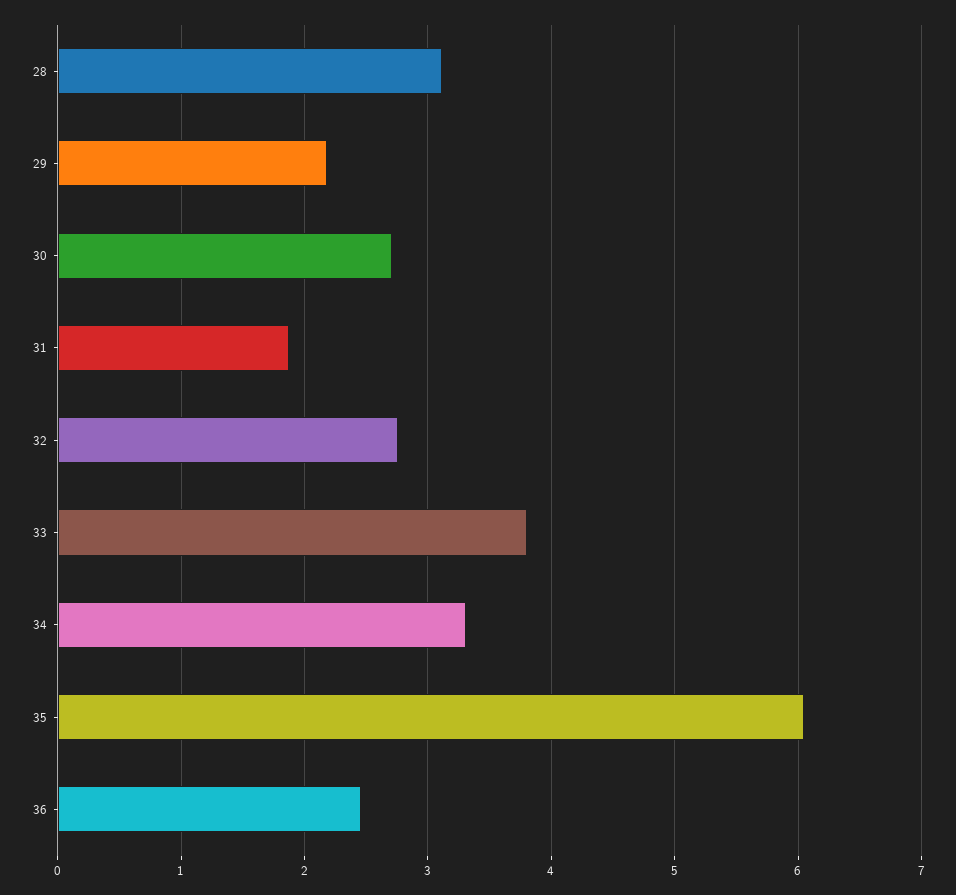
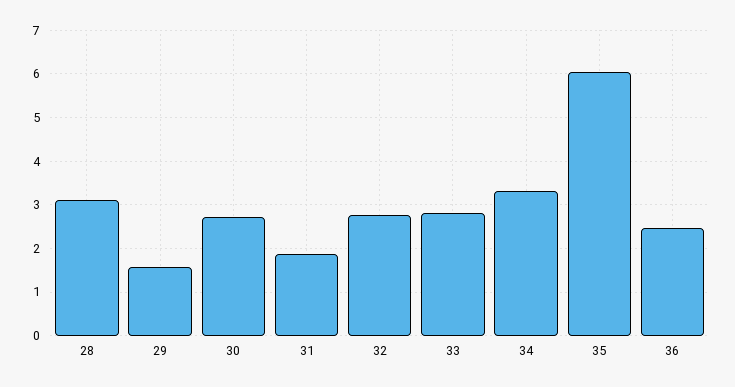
29: 2.2 -> 1.6
33: 3.8 -> 2.8

